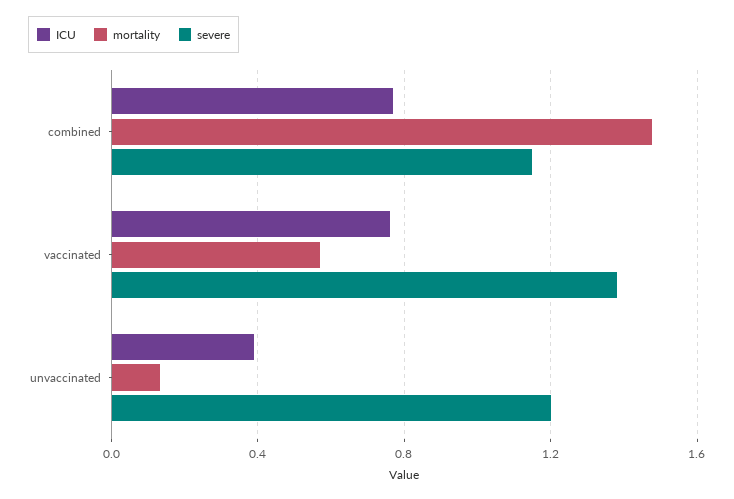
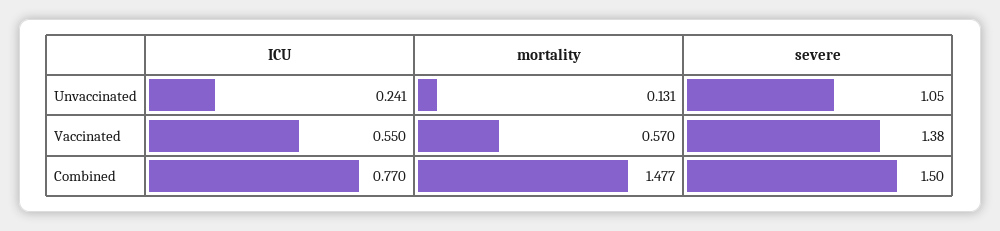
severe, combined: 1.15 -> 1.5
ICU, vaccinated: 0.75 -> 0.55
ICU, unvaccinated: 0.4 -> 0.241
severe, unvaccinated: 1.2 -> 1.05

